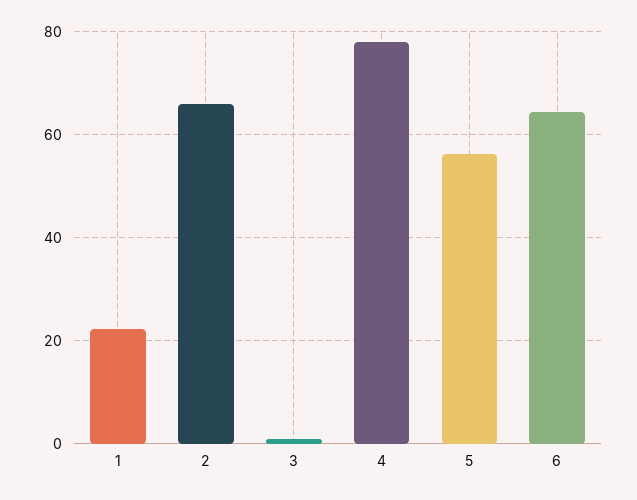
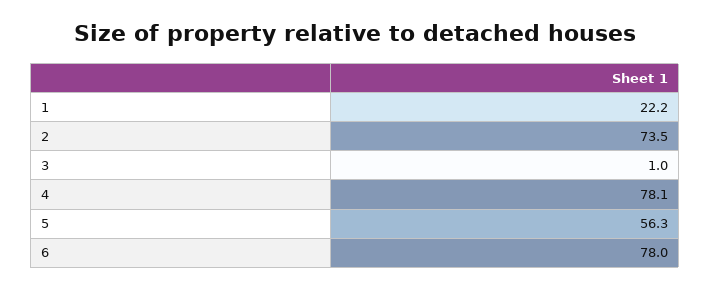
2: 66 -> 73.5
6: 64 -> 78

